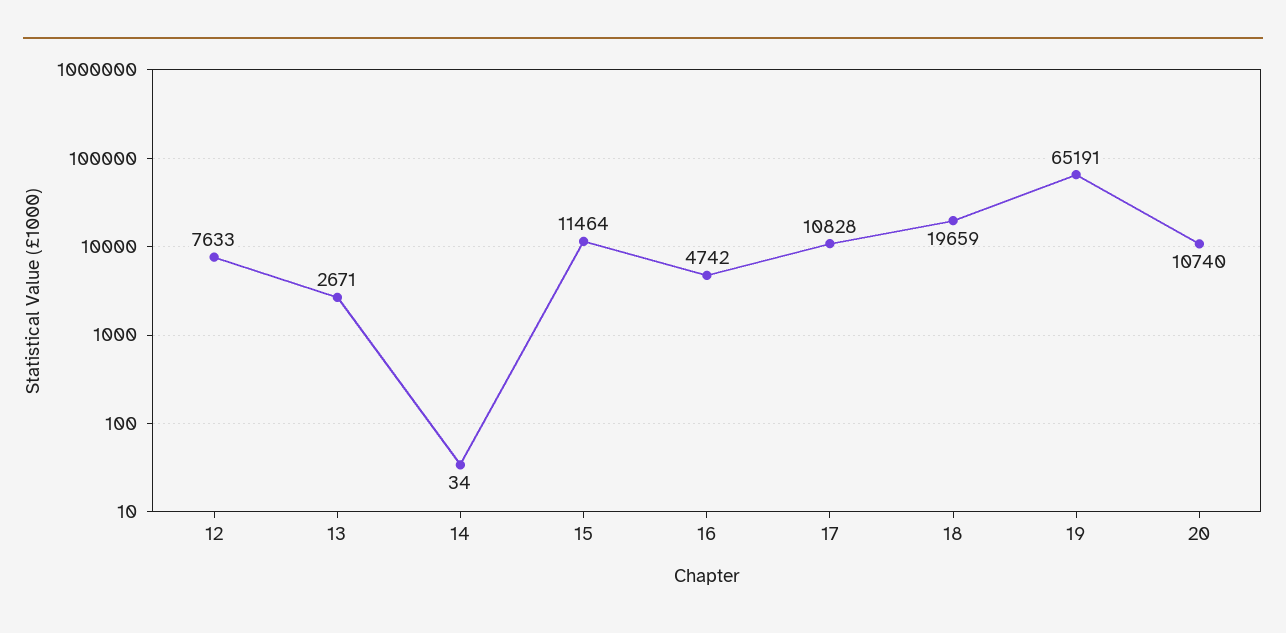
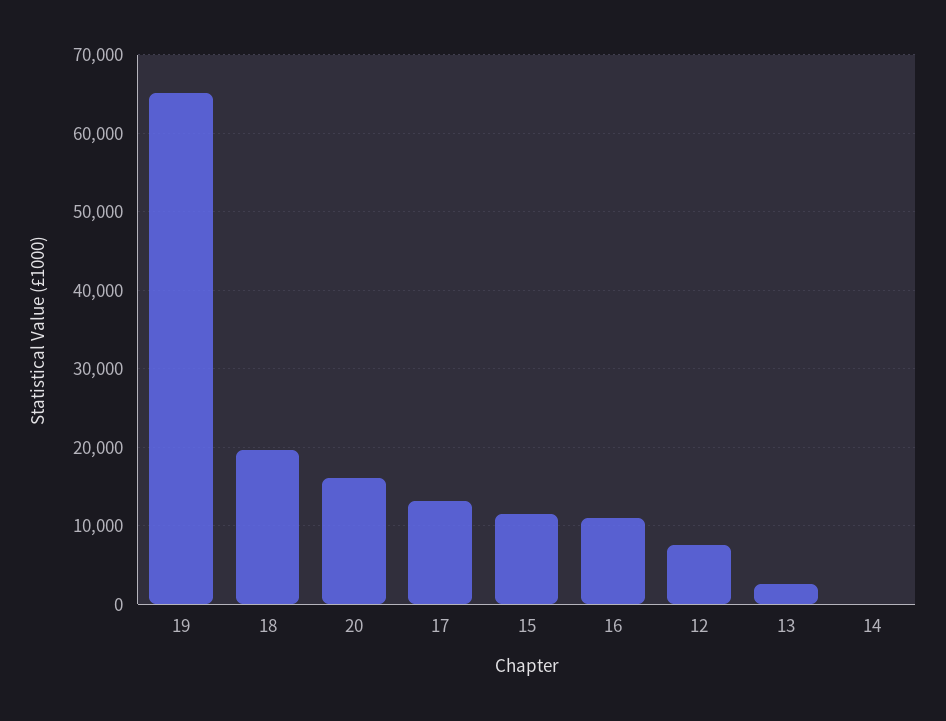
16: 4742 -> 11000
17: 10828 -> 13000
20: 10740 -> 16000

